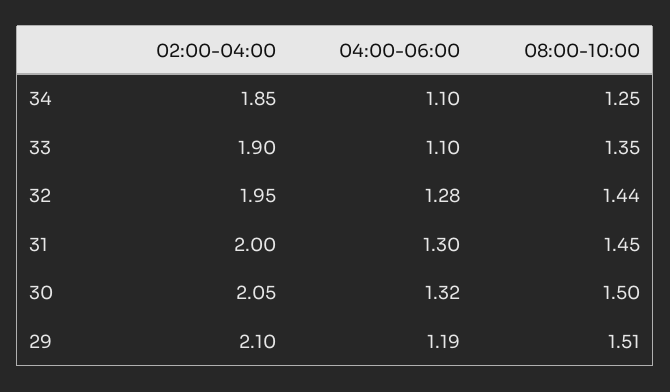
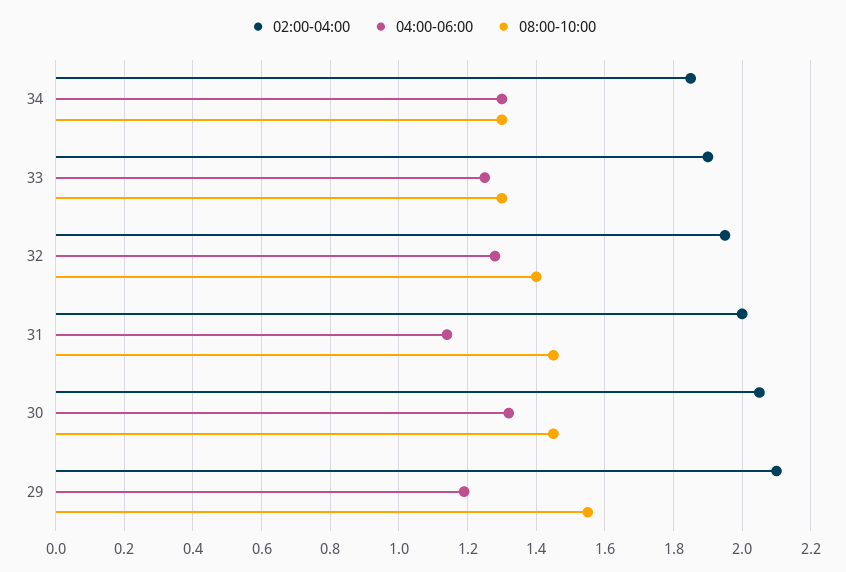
04:00-06:00, 34: 1.1 -> 1.3
08:00-10:00, 34: 1.25 -> 1.3
04:00-06:00, 33: 1.1 -> 1.25
08:00-10:00, 33: 1.35 -> 1.3
08:00-10:00, 32: 1.44 -> 1.4
04:00-06:00, 31: 1.3 -> 1.15
08:00-10:00, 30: 1.5 -> 1.45
08:00-10:00, 29: 1.51 -> 1.55

